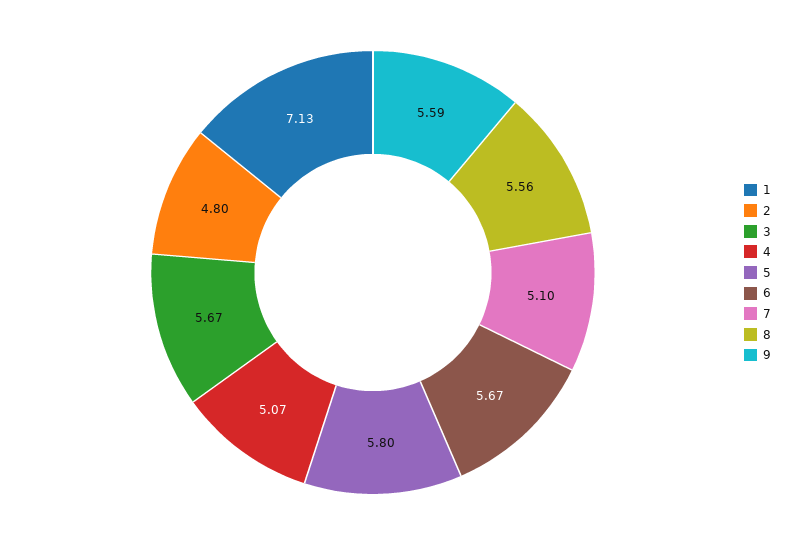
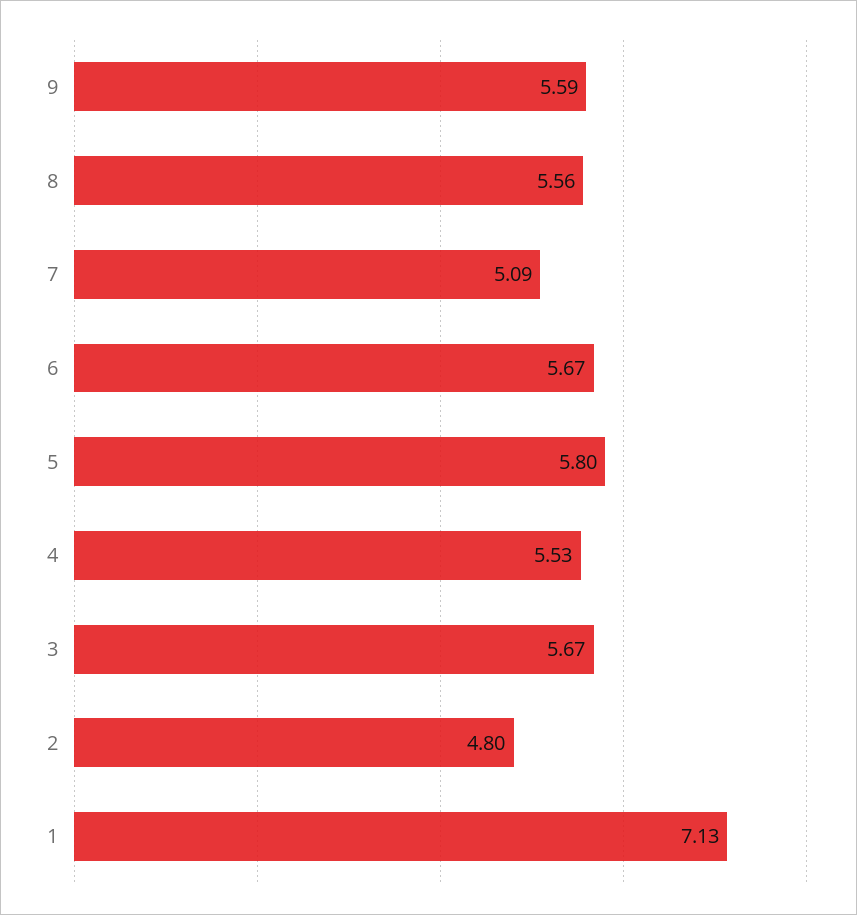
4: 5.07 -> 5.53
7: 5.1 -> 5.09

